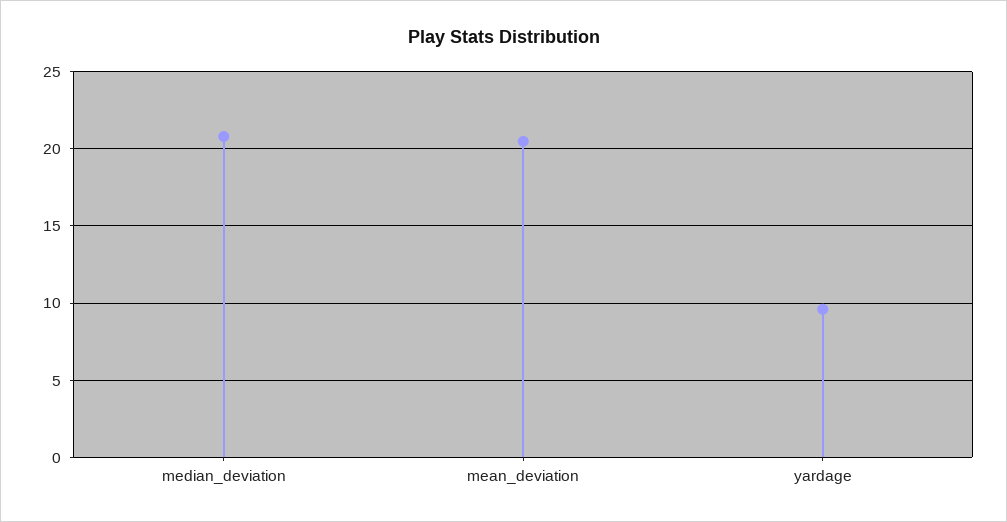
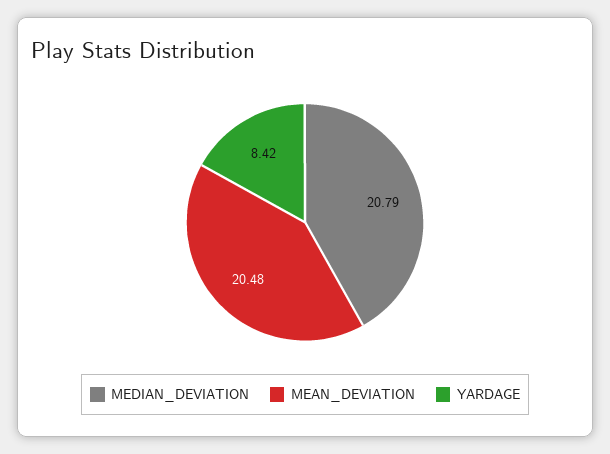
yardage: 9.5 -> 8.42

